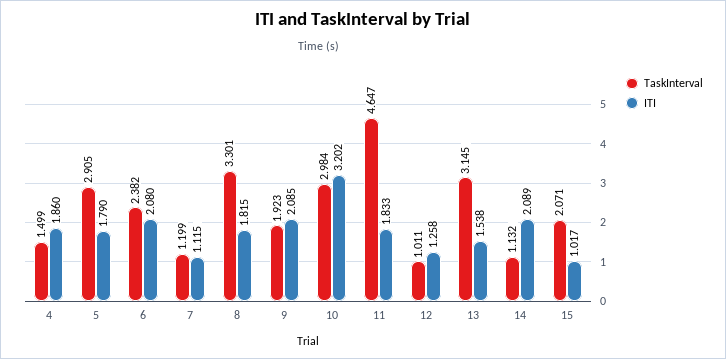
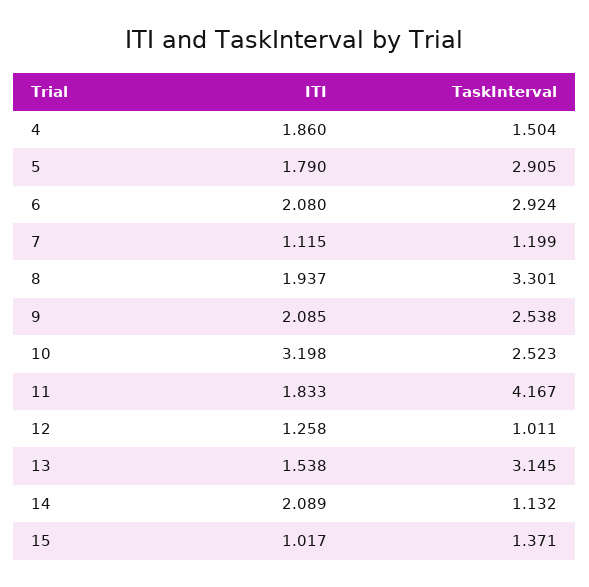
TaskInterval, 4: 1.499 -> 1.504
TaskInterval, 6: 2.382 -> 2.924
ITI, 8: 1.815 -> 1.937
TaskInterval, 9: 1.923 -> 2.538
TaskInterval, 10: 2.984 -> 2.523
ITI, 10: 3.202 -> 3.198
TaskInterval, 11: 4.647 -> 4.167
TaskInterval, 15: 2.071 -> 1.371

